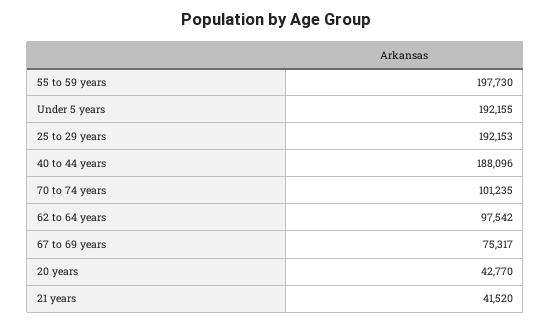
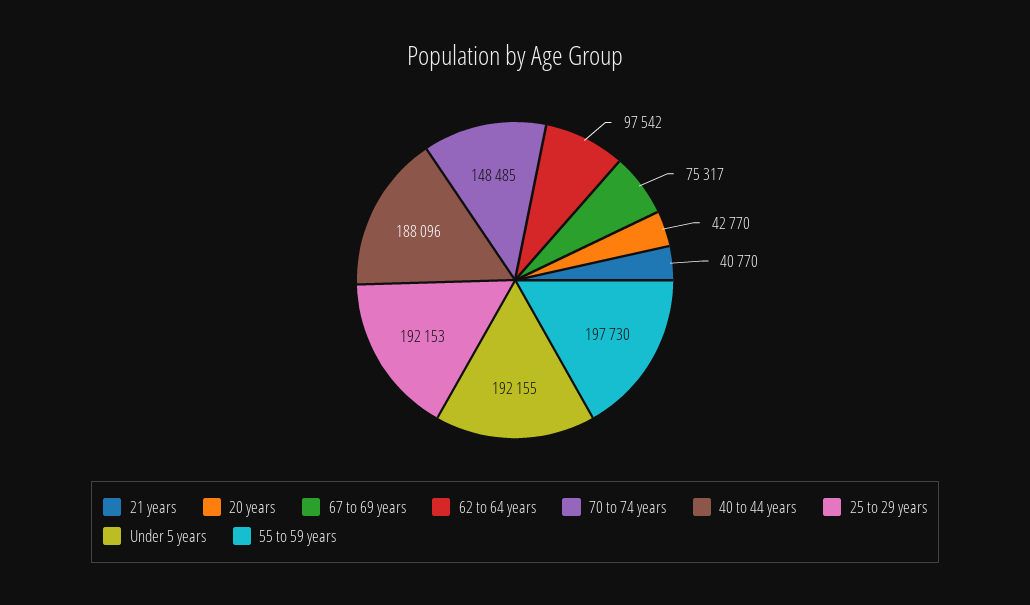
70 to 74 years: 101235 -> 148485
21 years: 41520 -> 40770

